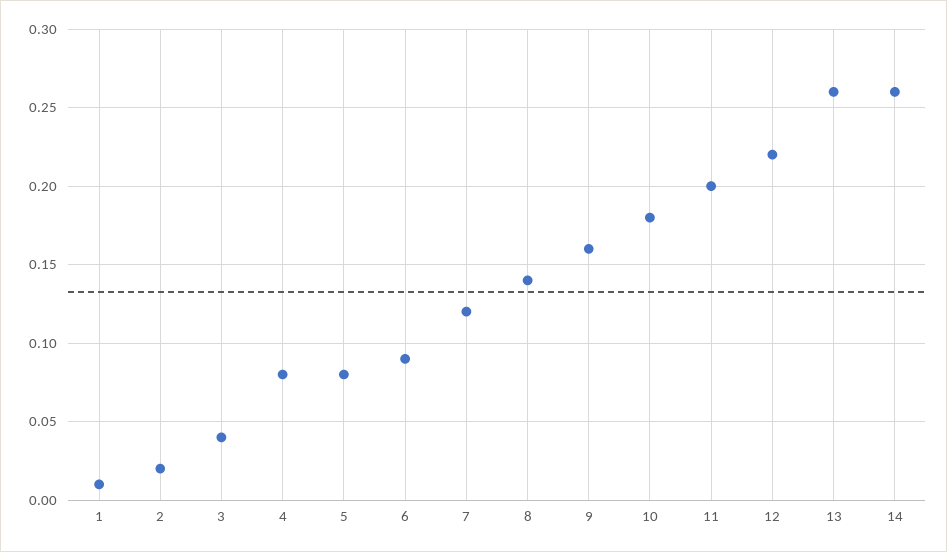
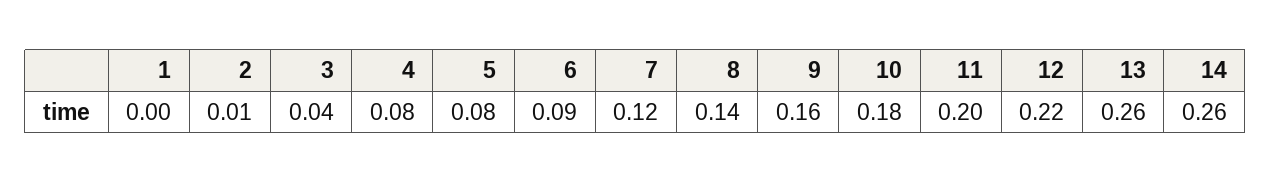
1: 0.01 -> 0
2: 0.02 -> 0.01

